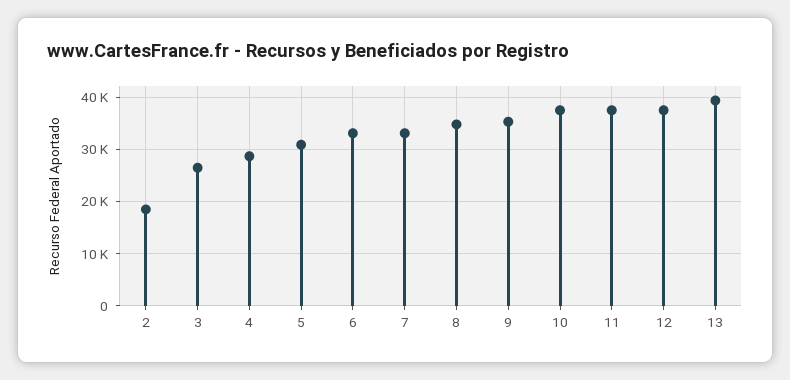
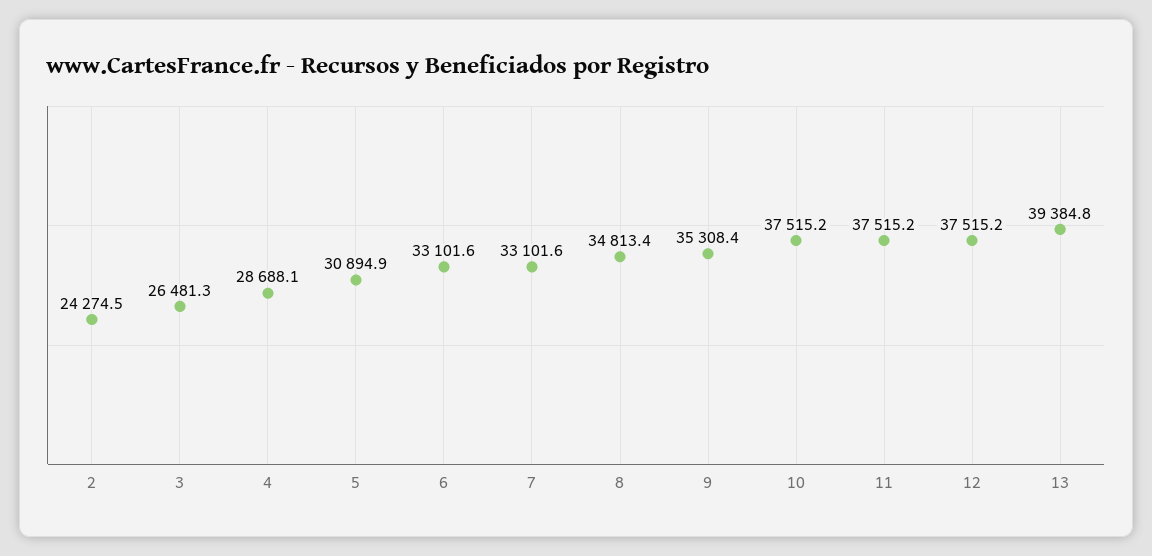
2: 18000 -> 24274.5

